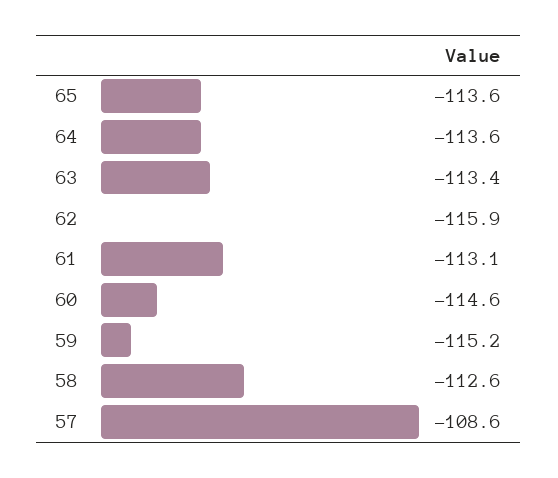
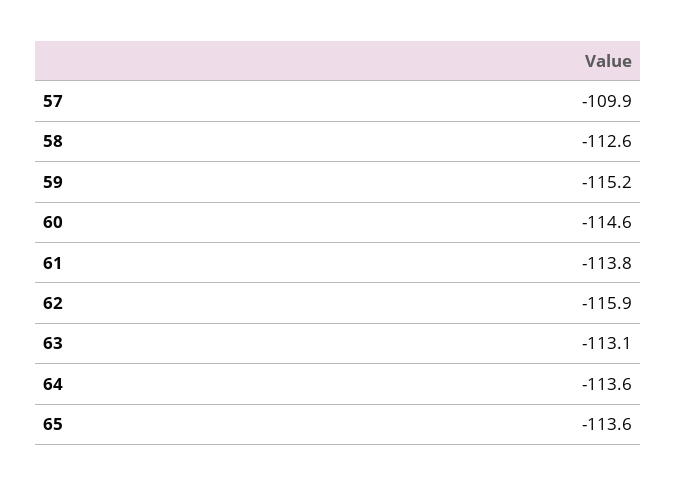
63: -113.4 -> -113.1
61: -113.1 -> -113.8
57: -108.6 -> -109.9

